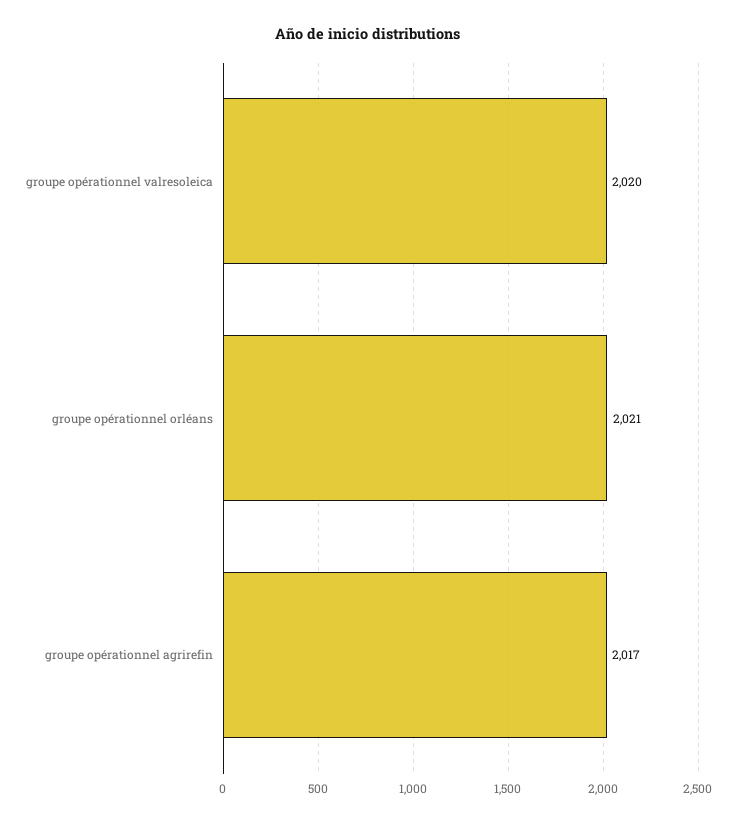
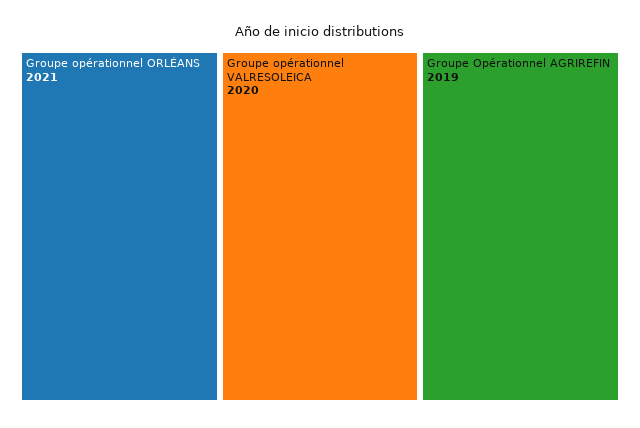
groupe opérationnel agrirefin: 2017 -> 2019

